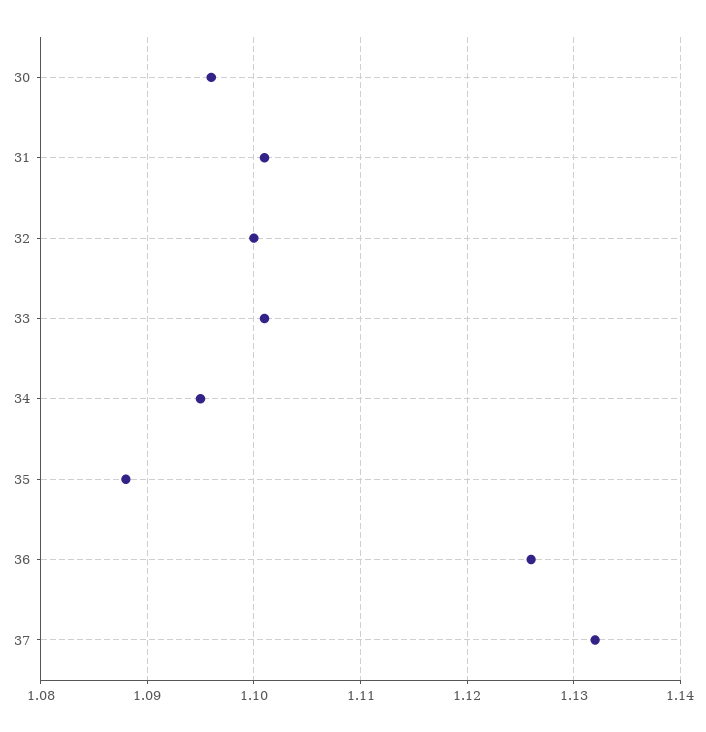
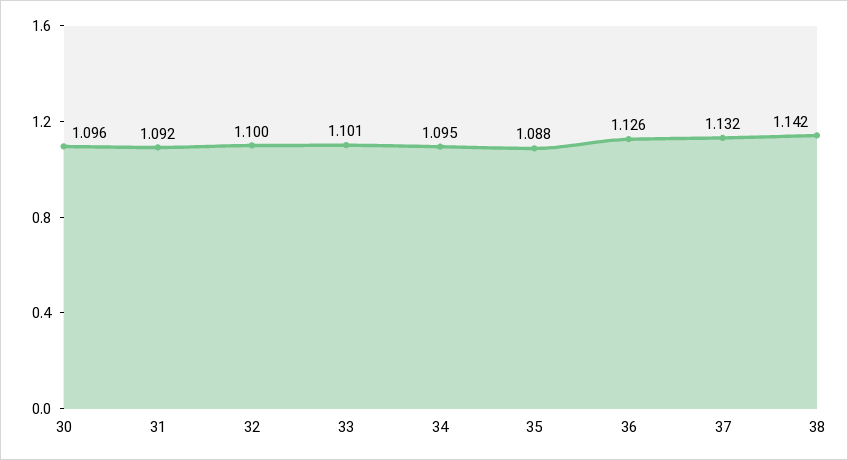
31: 1.101 -> 1.092
38: none -> 1.142

